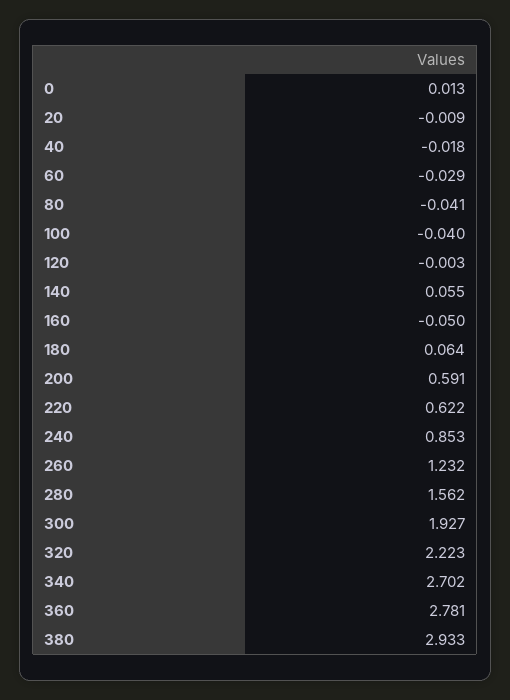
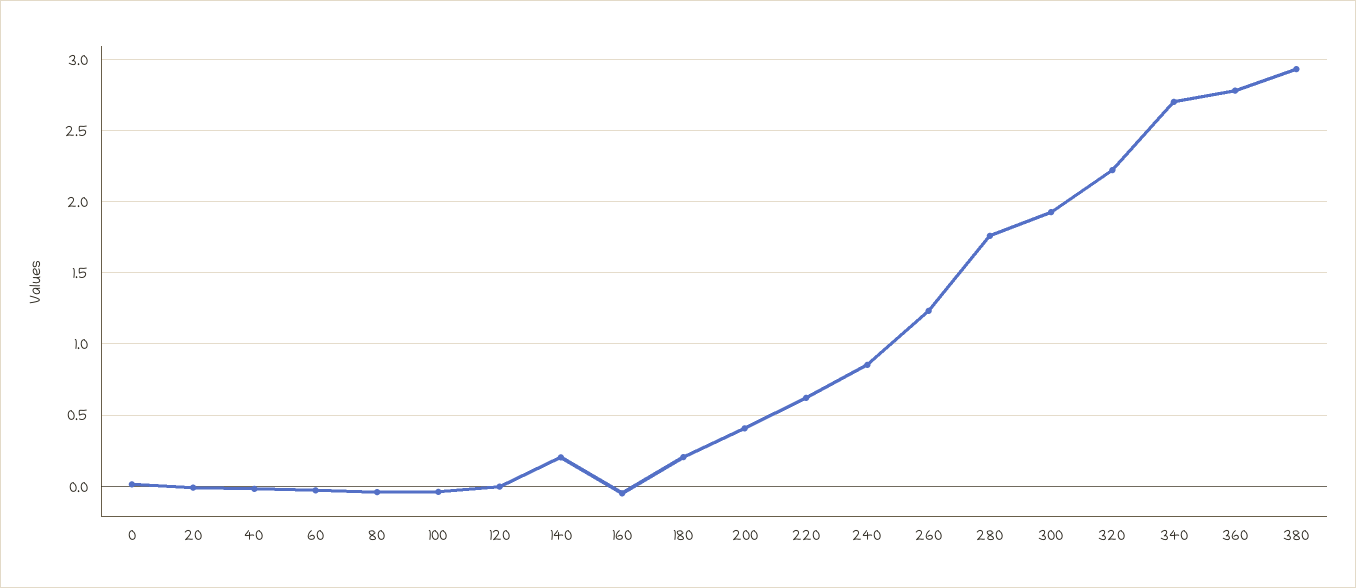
140: 0.055 -> 0.2
180: 0.064 -> 0.2
200: 0.591 -> 0.4
280: 1.562 -> 1.75

